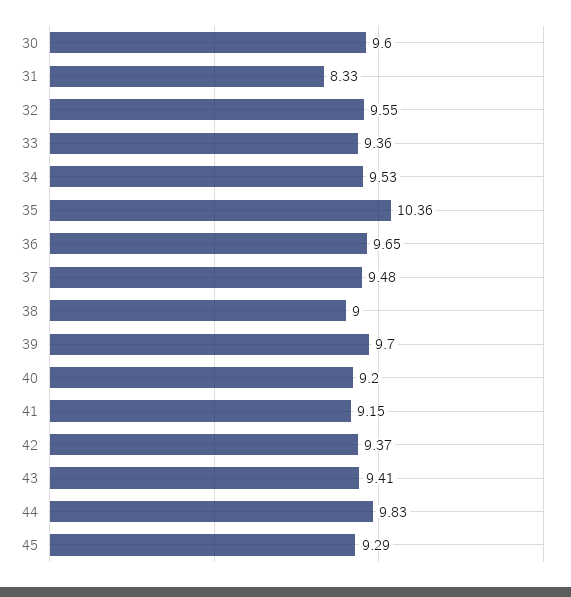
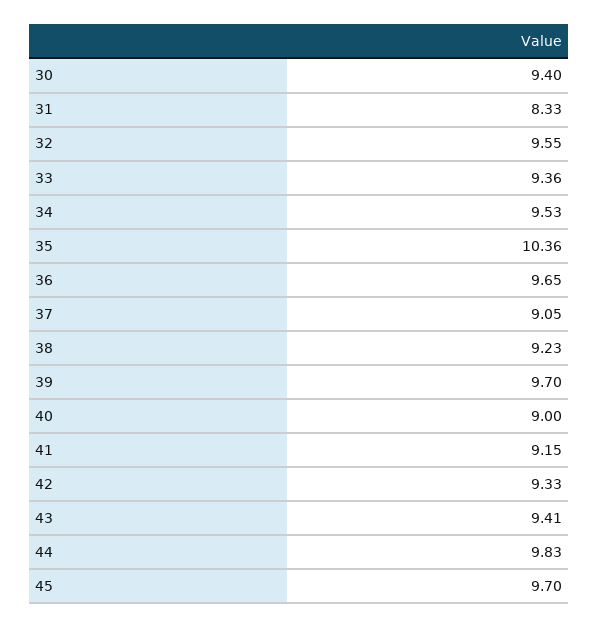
30: 9.6 -> 9.4
37: 9.48 -> 9.05
38: 9 -> 9.23
40: 9.2 -> 9
42: 9.37 -> 9.33
45: 9.29 -> 9.7

